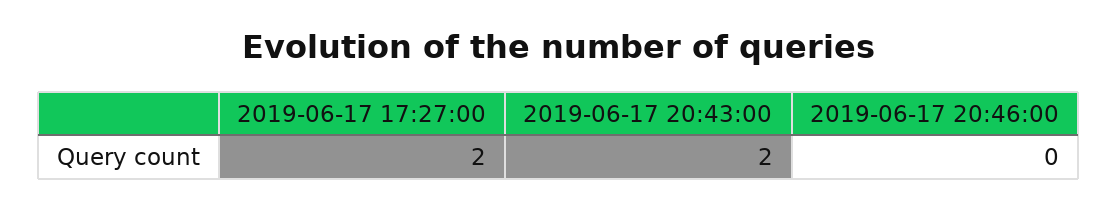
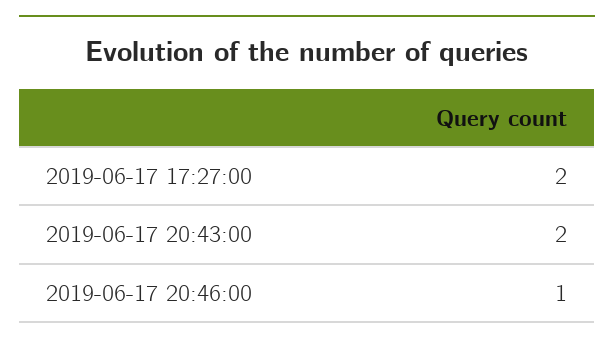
2019-06-17 20:46:00: 0 -> 1

